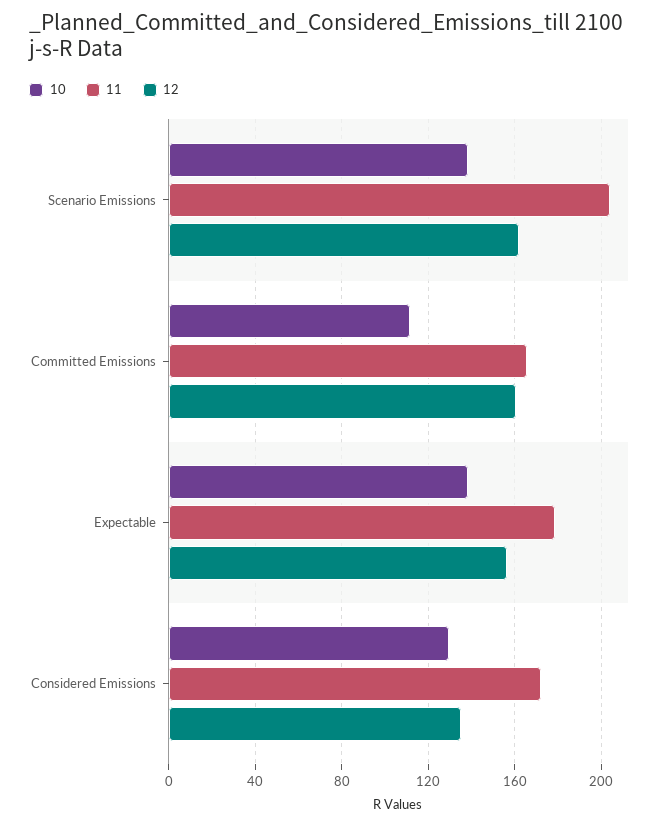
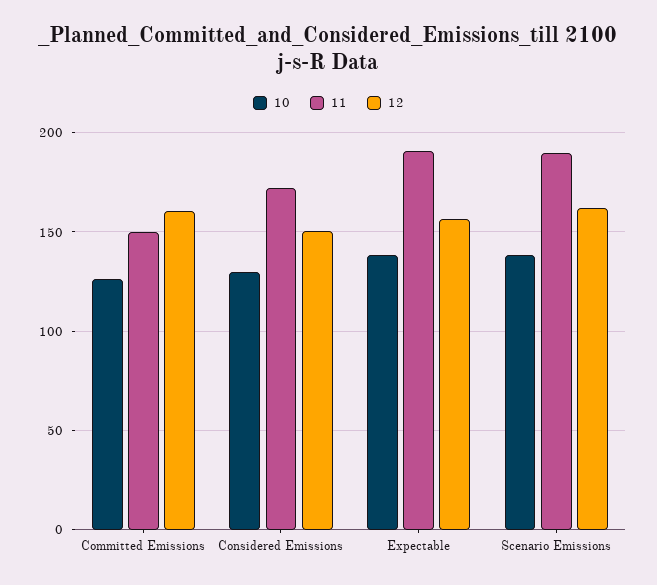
11, Scenario Emissions: 205 -> 190
10, Committed Emissions: 110 -> 125
11, Committed Emissions: 165 -> 150
11, Expectable: 180 -> 190
12, Considered Emissions: 135 -> 150

